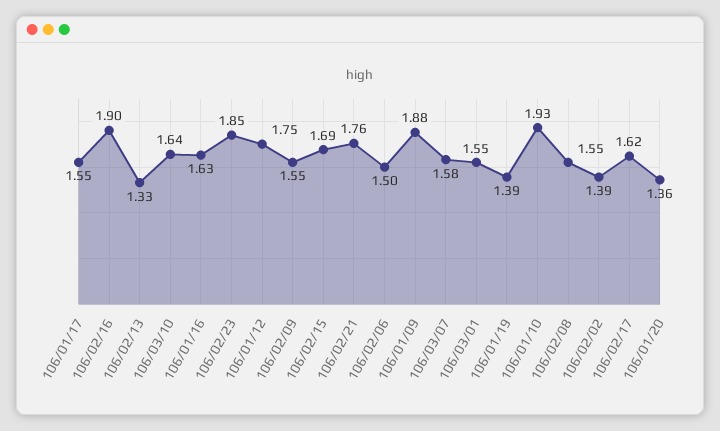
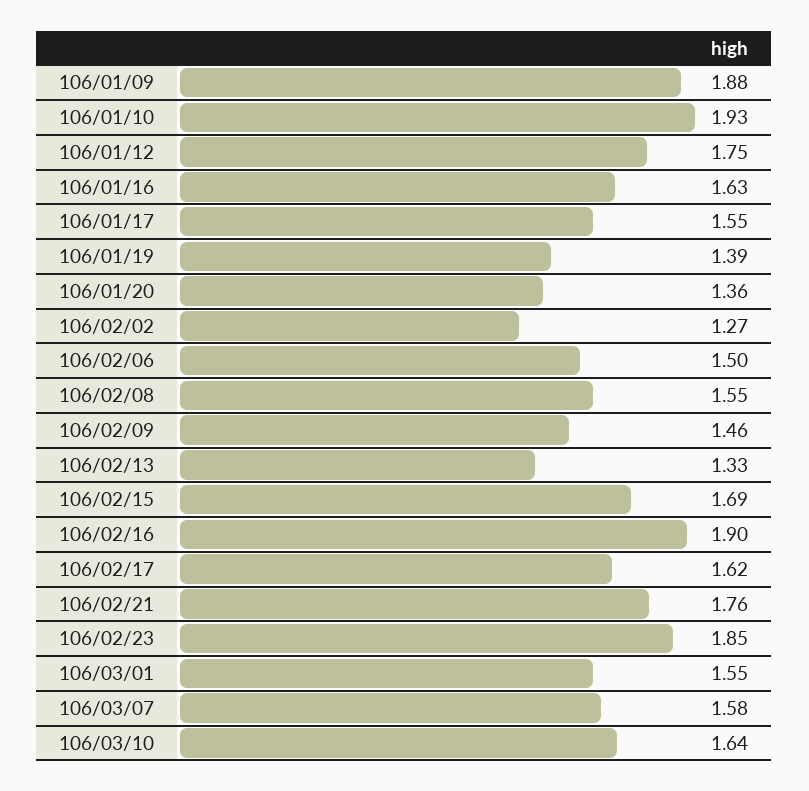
106/02/09: 1.55 -> 1.46
106/02/02: 1.39 -> 1.27

